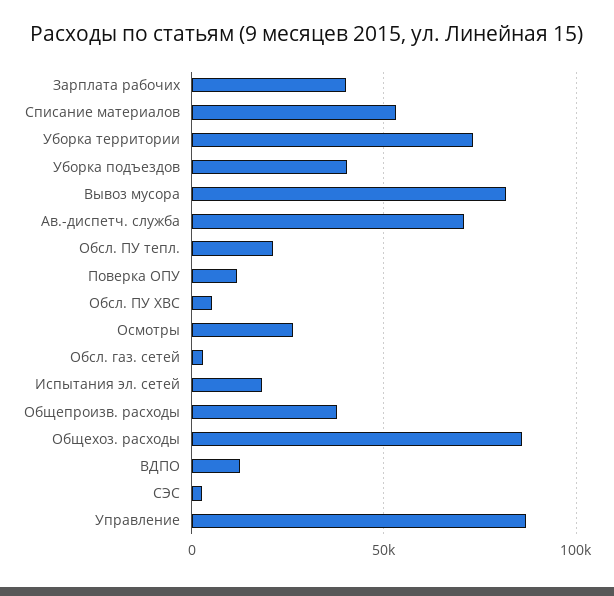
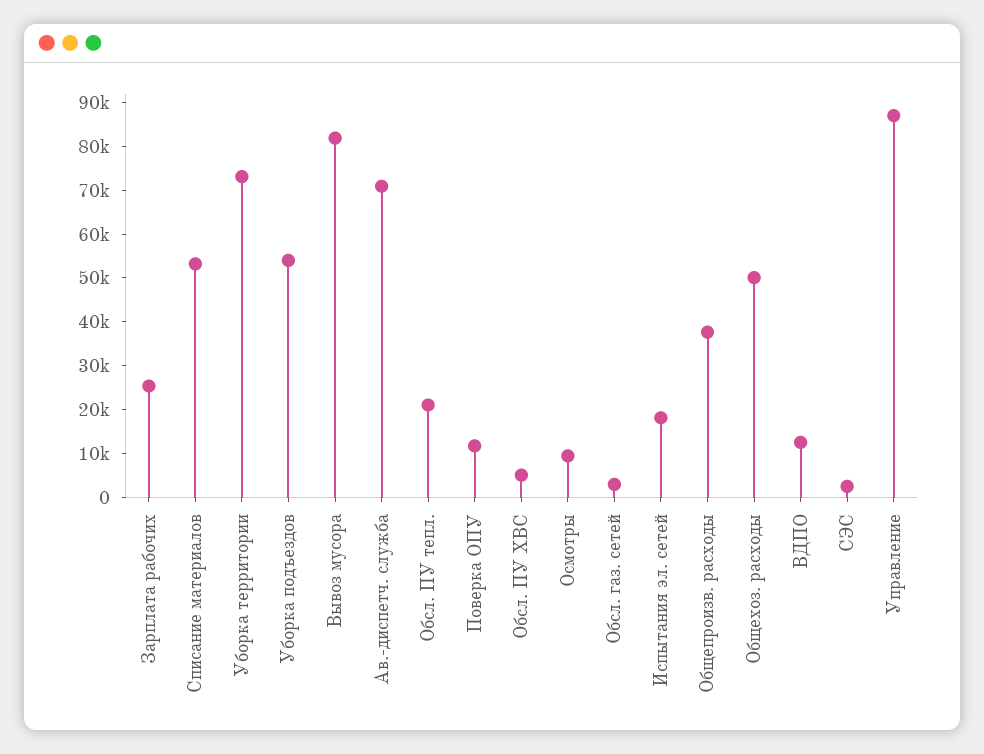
Зарплата рабочих: 40000 -> 26000
Уборка подъездов: 40000 -> 54000
Осмотры: 25000 -> 10000
Общехоз. расходы: 85000 -> 50000

